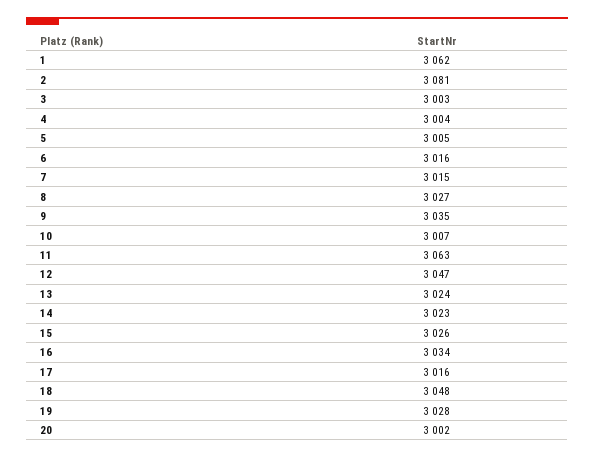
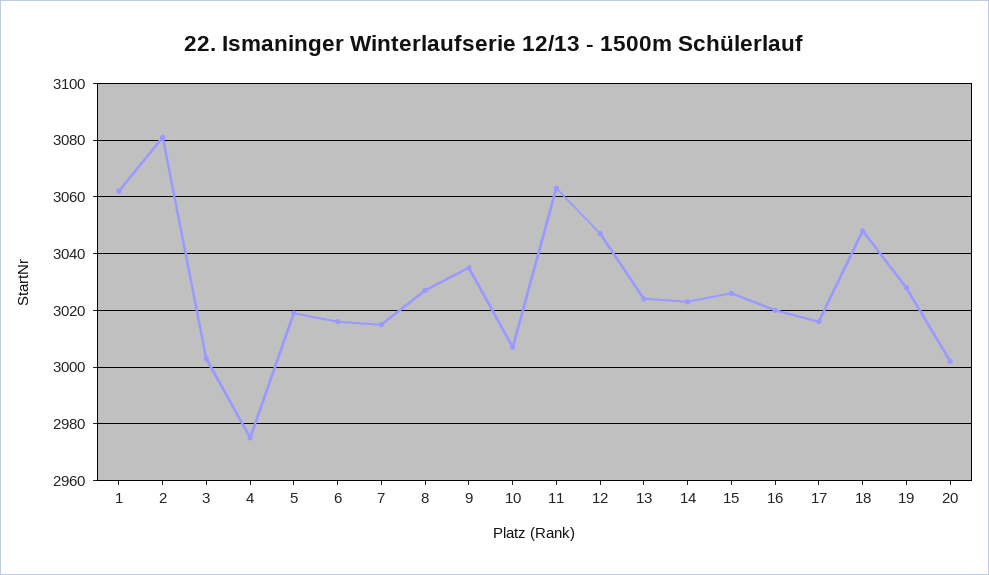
4: 3004 -> 2975
5: 3005 -> 3020
16: 3034 -> 3020

